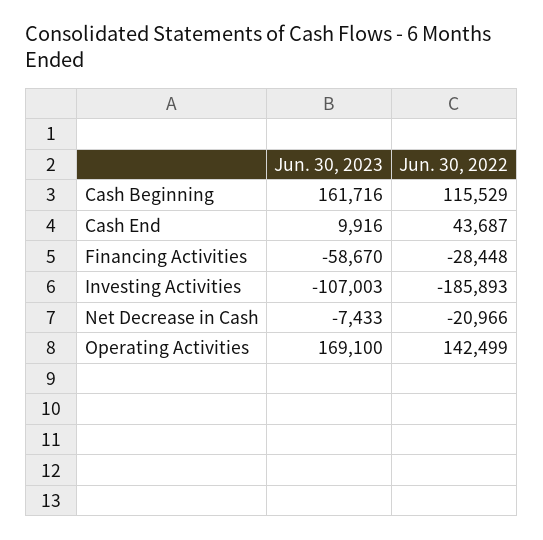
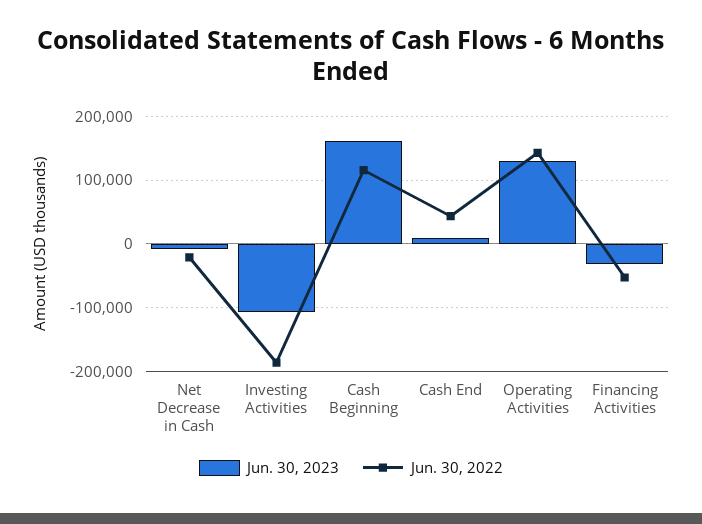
Jun. 30, 2023, Financing Activities: -58670 -> -30000
Jun. 30, 2022, Financing Activities: -28448 -> -50000
Jun. 30, 2023, Operating Activities: 169100 -> 130000

